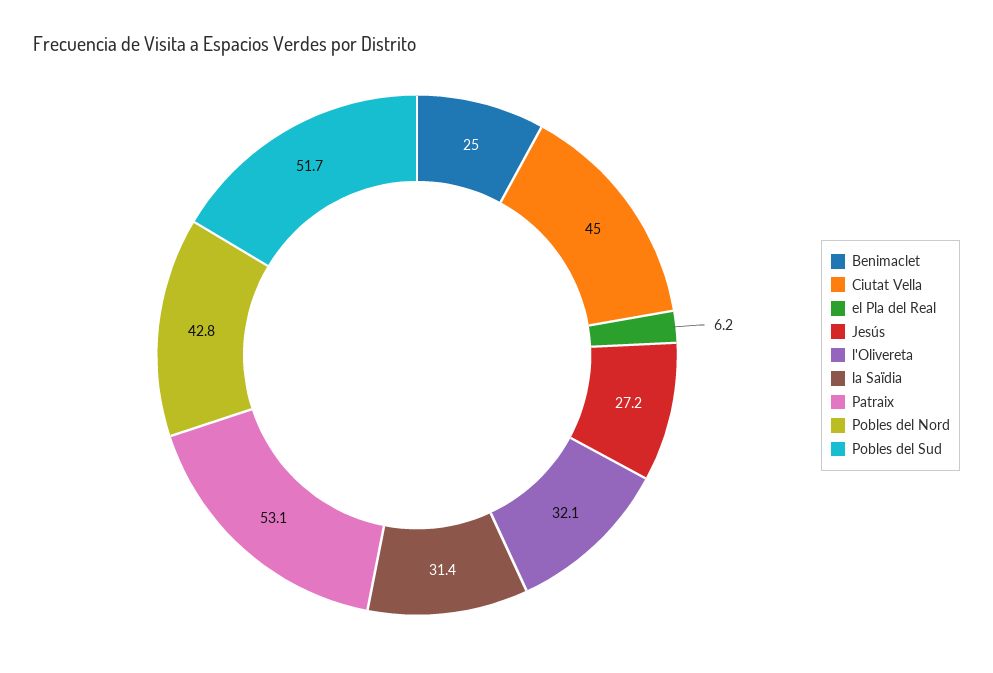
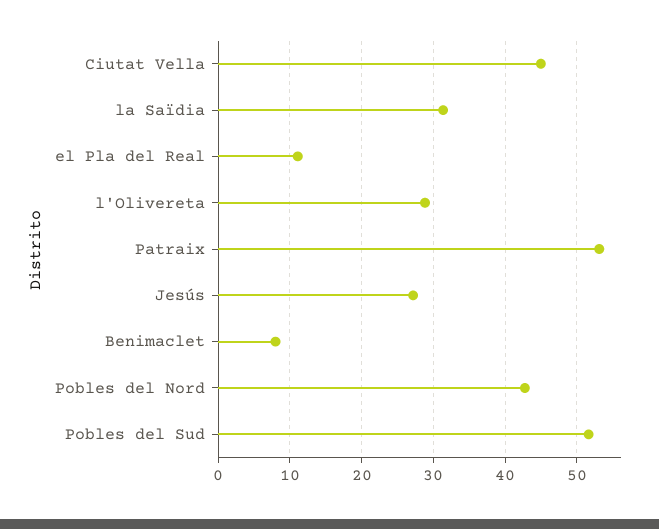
Benimaclet: 25 -> 8
el Pla del Real: 6.2 -> 11
l'Olivereta: 32.1 -> 29

